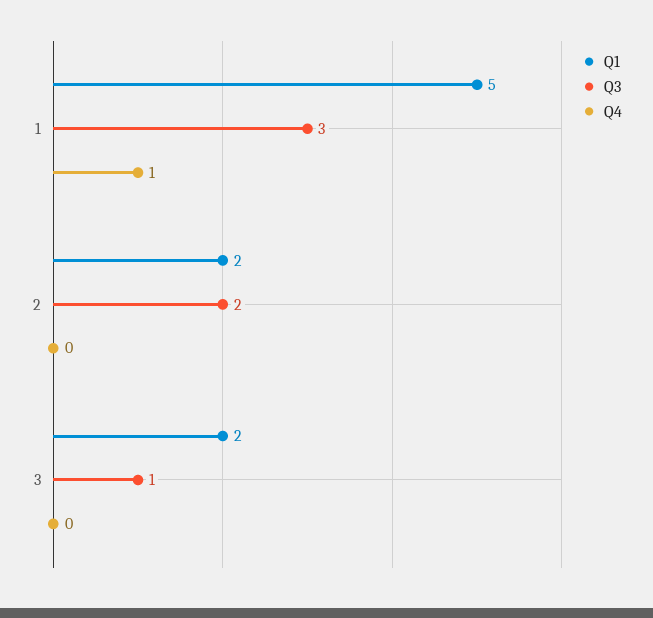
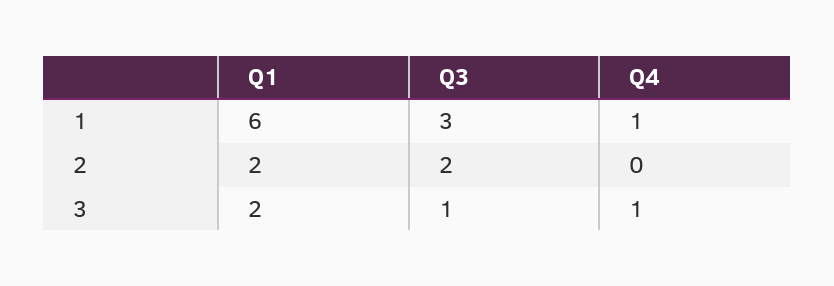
Q1, 1: 5 -> 6
Q4, 3: 0 -> 1

